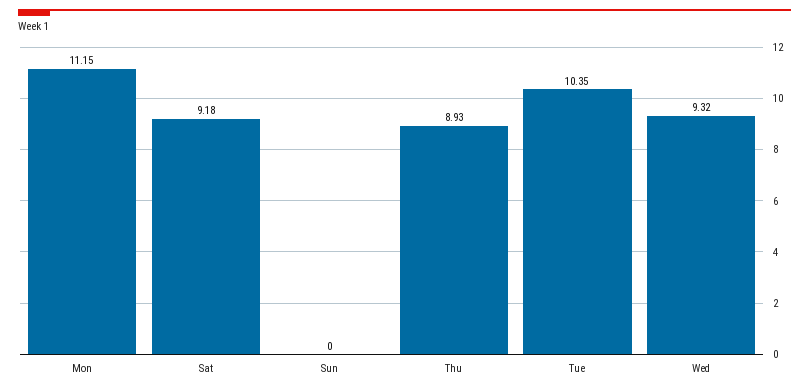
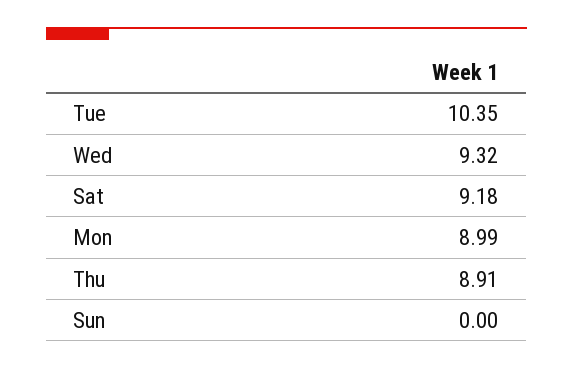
Mon: 11.15 -> 8.99
Thu: 8.93 -> 8.91

